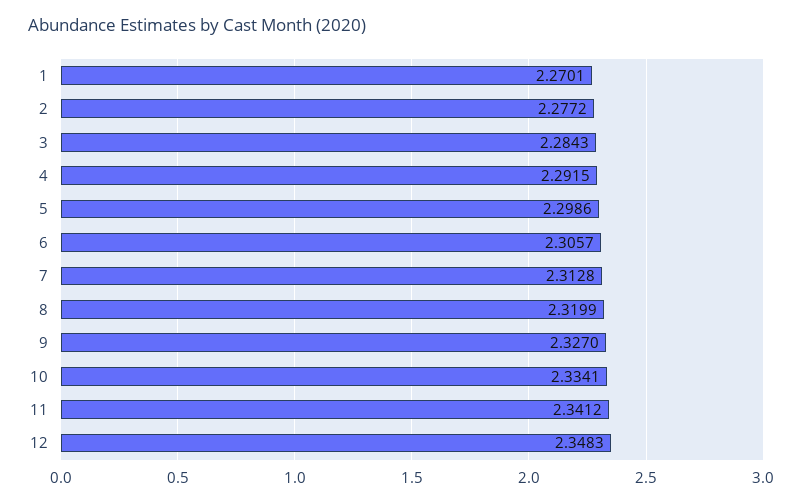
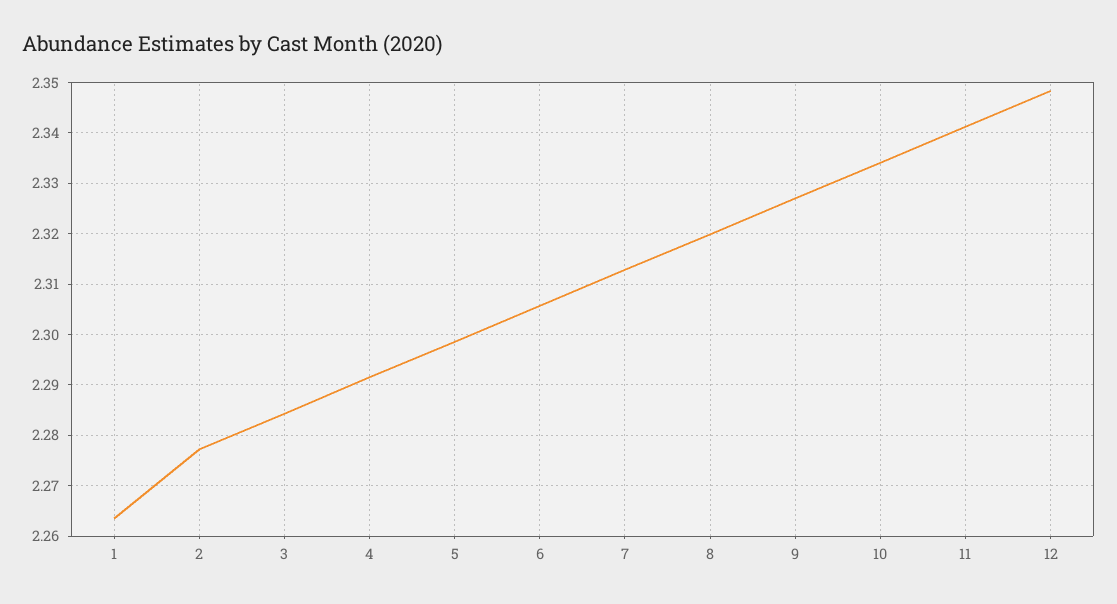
1: 2.2701 -> 2.264

